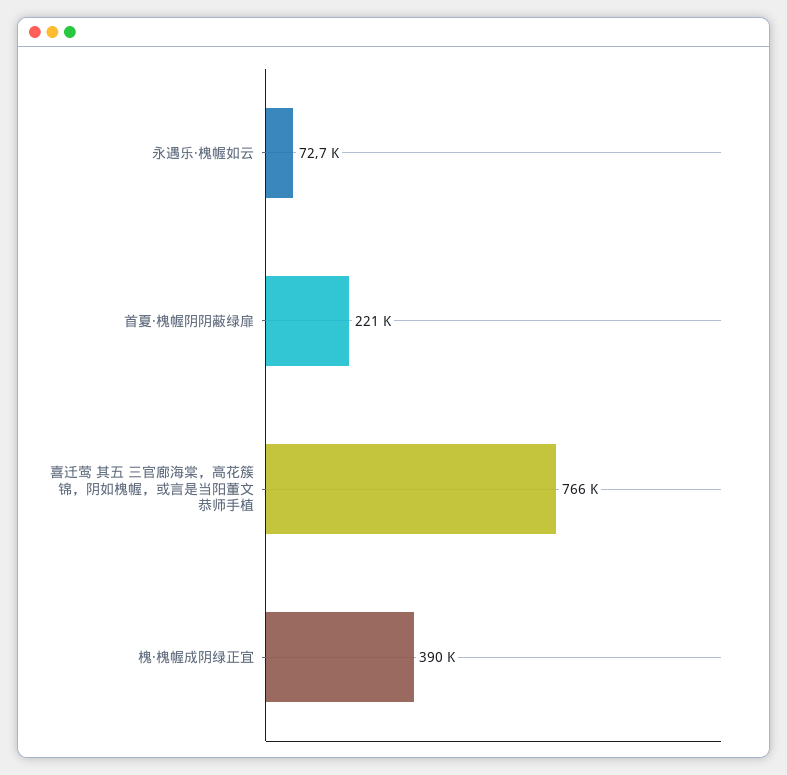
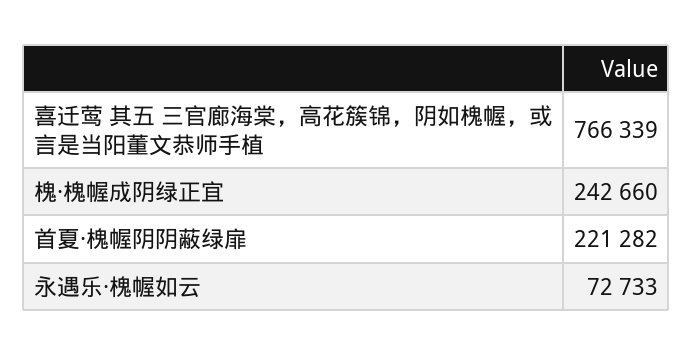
槐·槐幄成阴绿正宜: 390000 -> 242660

